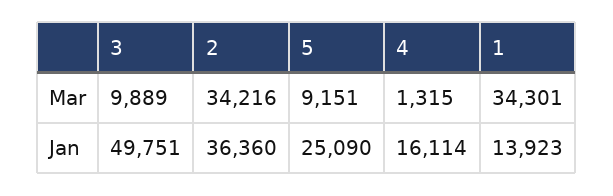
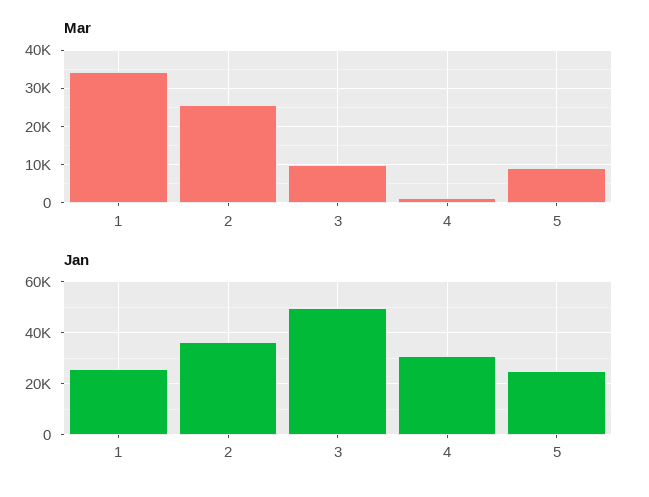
Mar, 2: 34216 -> 26000
Jan, 4: 16114 -> 30000
Jan, 1: 13923 -> 25000

